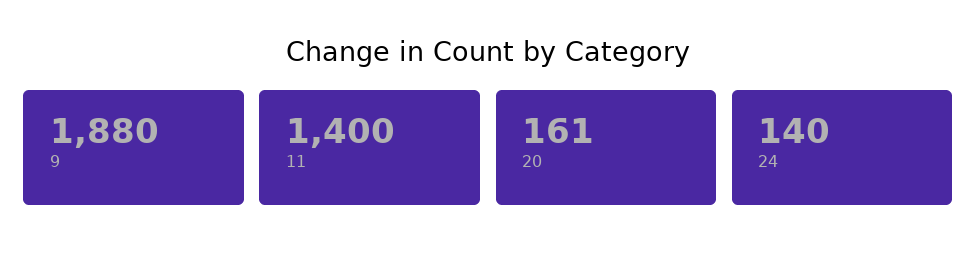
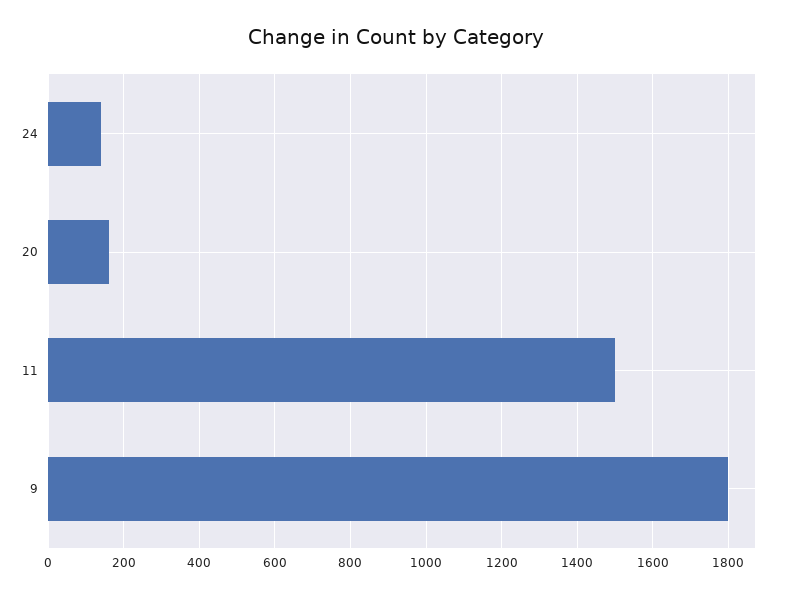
9: 1880 -> 1800
11: 1400 -> 1500

